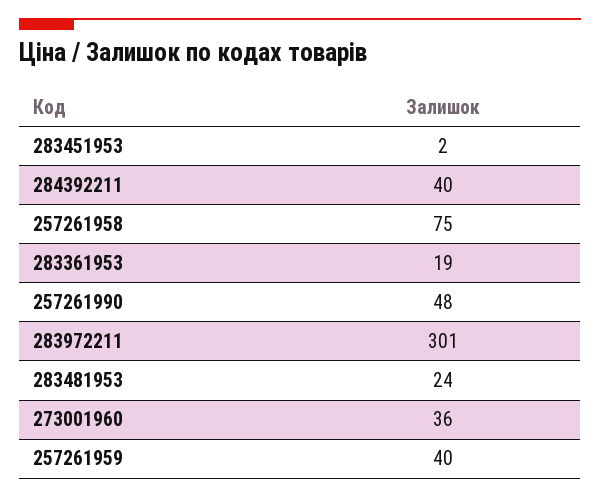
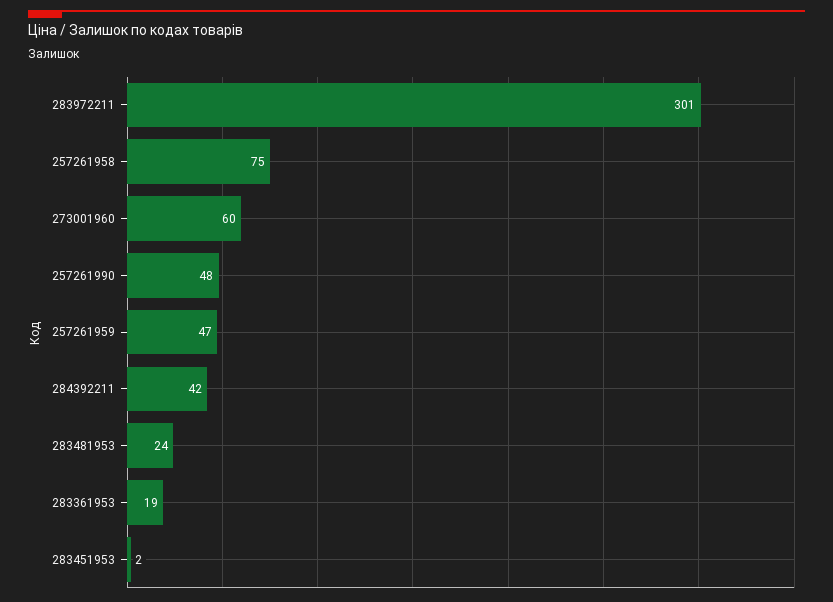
284392211: 40 -> 42
273001960: 36 -> 60
257261959: 40 -> 47

